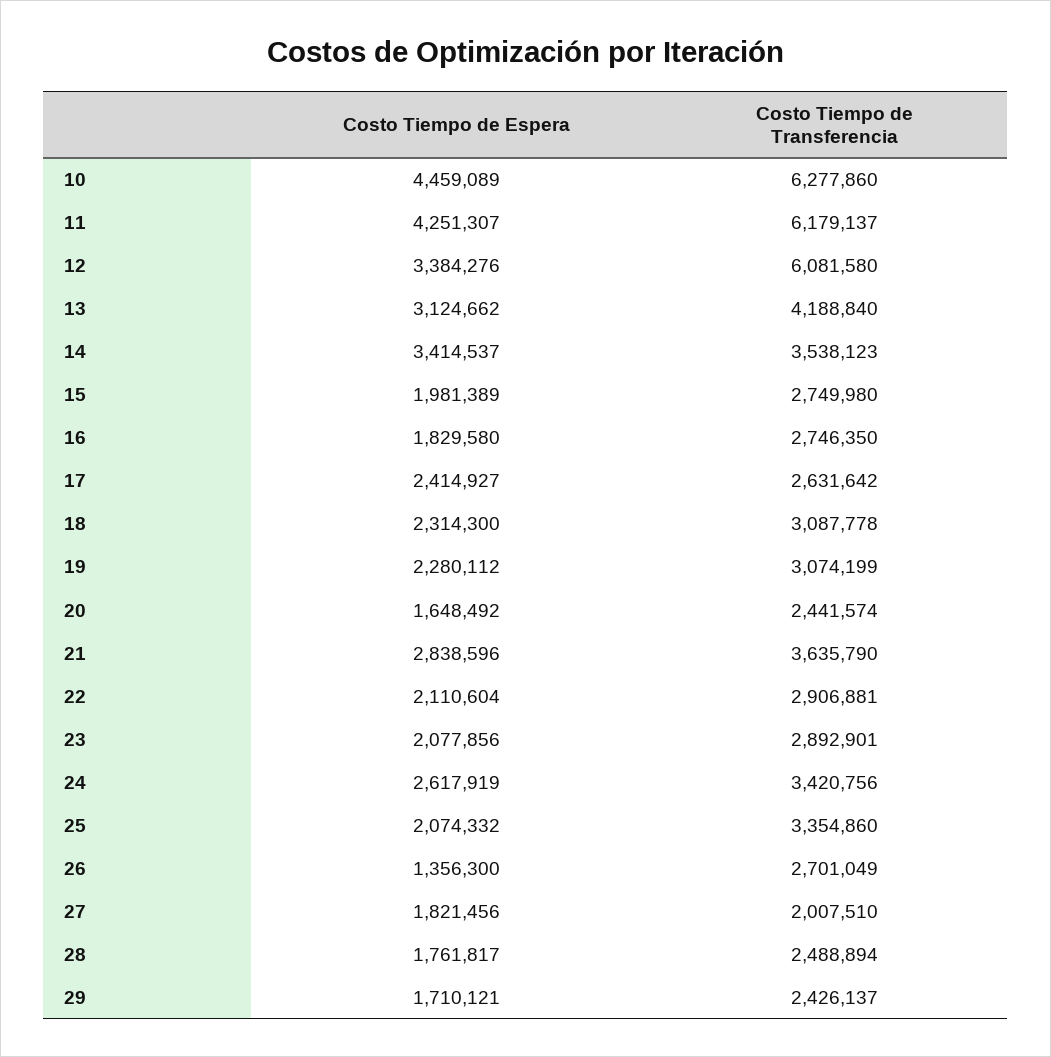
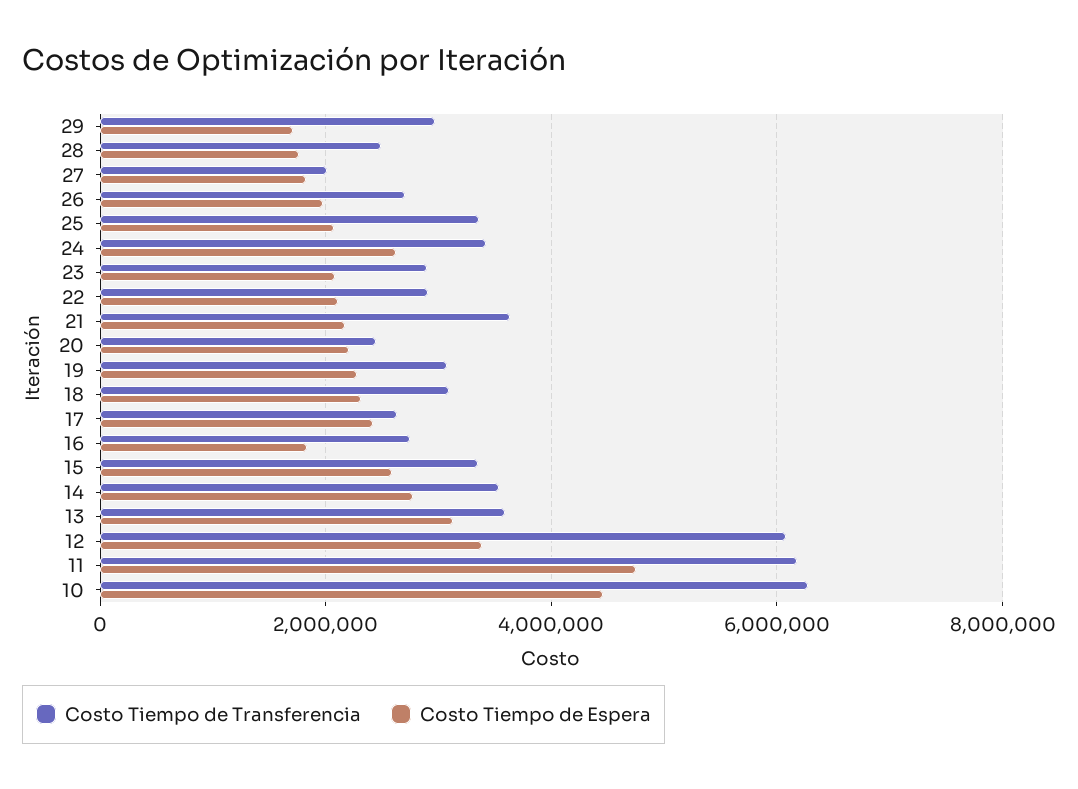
Costo Tiempo de Espera, 11: 4251307 -> 4800000
Costo Tiempo de Transferencia, 13: 4188840 -> 3600000
Costo Tiempo de Espera, 14: 3414537 -> 2800000
Costo Tiempo de Espera, 15: 1981389 -> 2600000
Costo Tiempo de Transferencia, 15: 2749980 -> 3400000
Costo Tiempo de Espera, 20: 1648492 -> 2200000
Costo Tiempo de Espera, 21: 2838596 -> 2200000
Costo Tiempo de Espera, 26: 1356300 -> 2000000
Costo Tiempo de Transferencia, 29: 2426137 -> 3000000

